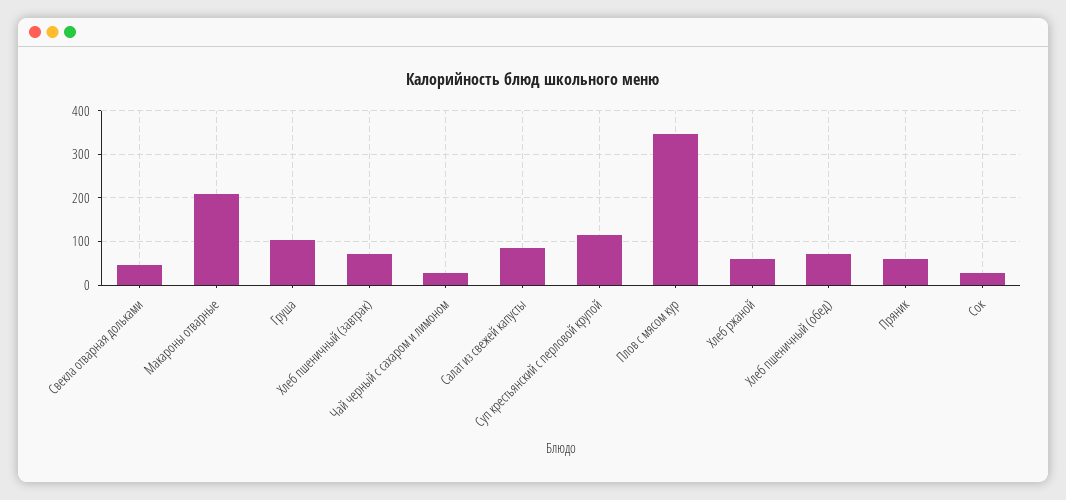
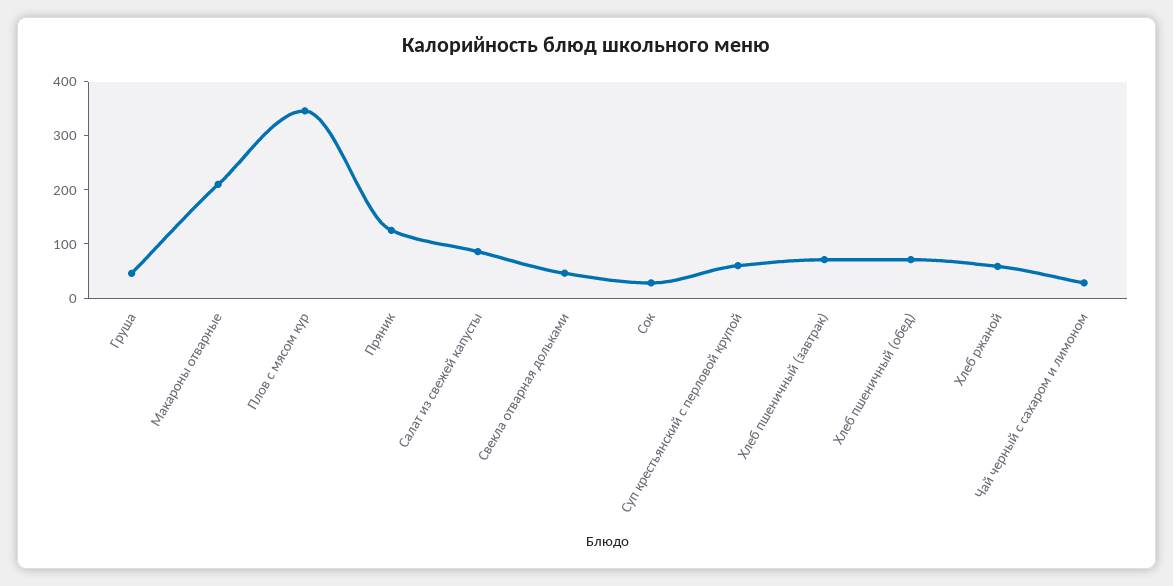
Груша: 100 -> 40
Суп крестьянский с перловой крупой: 120 -> 60
Пряник: 60 -> 120

